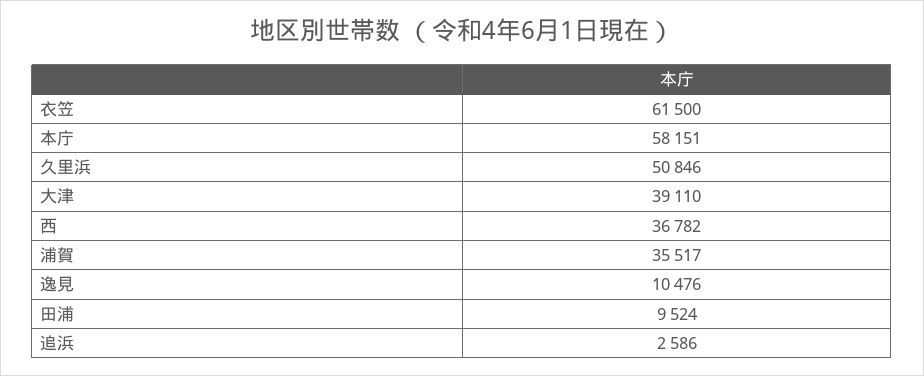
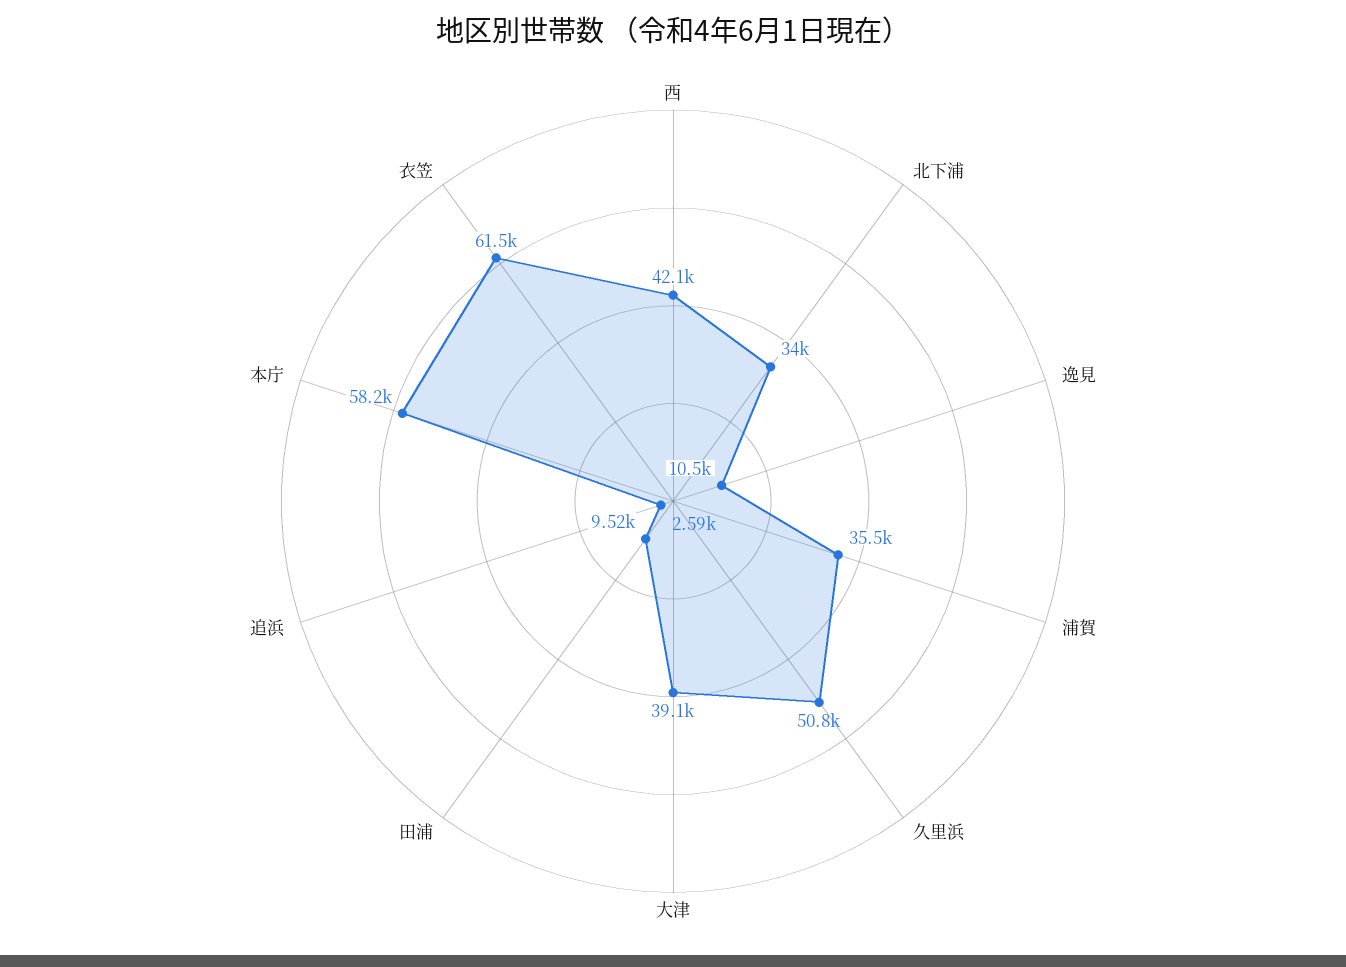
西: 36782 -> 42100
北下浦: none -> 34000

